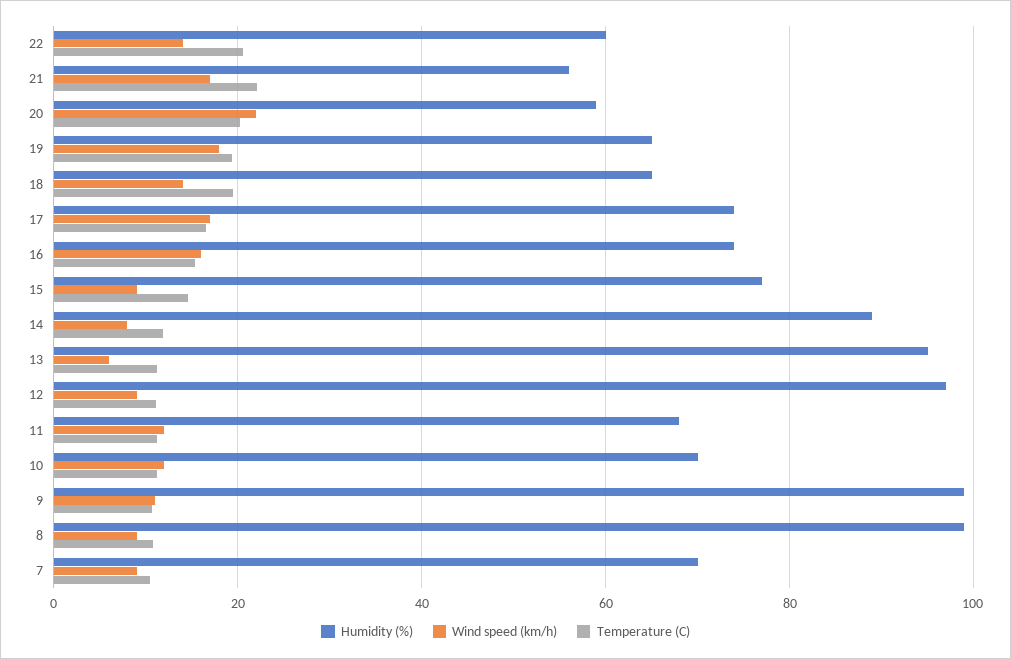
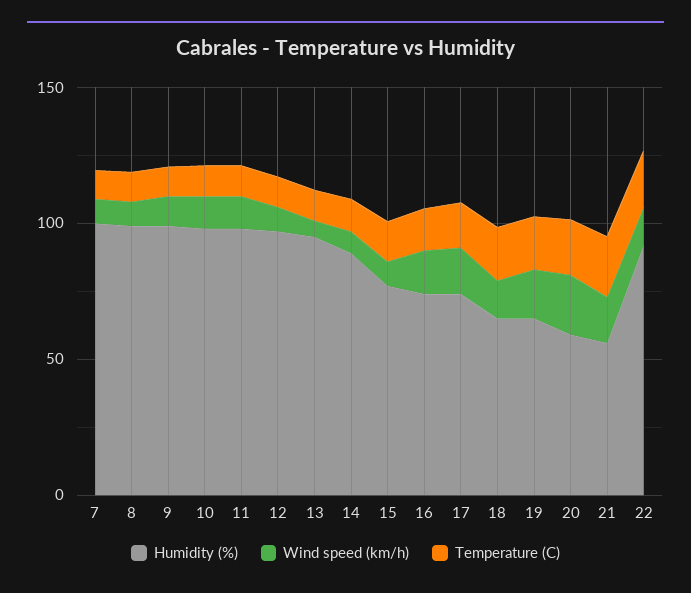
Humidity (%), 22: 60 -> 90
Humidity (%), 11: 68 -> 100
Humidity (%), 10: 70 -> 100
Humidity (%), 7: 70 -> 100

